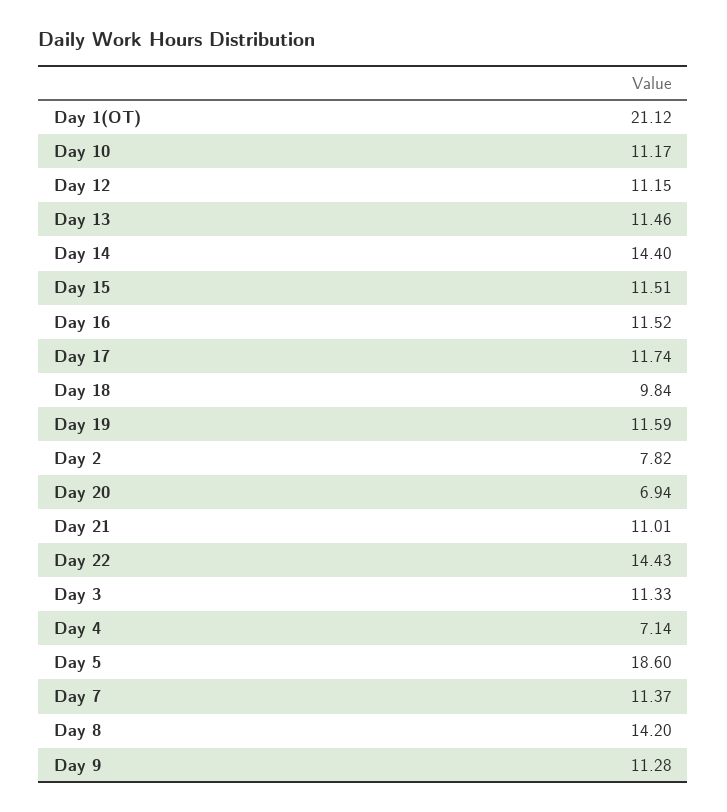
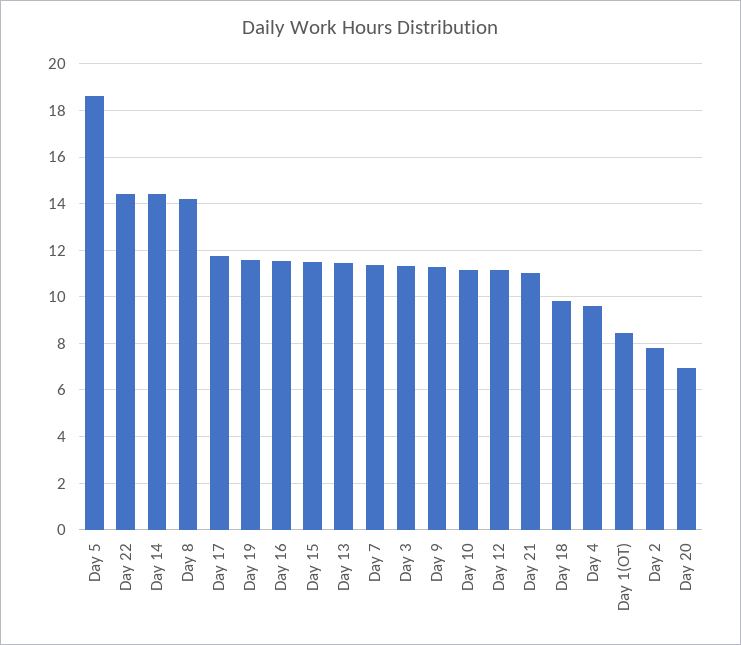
Day 1(OT): 21.12 -> 8.5
Day 4: 7.14 -> 9.5

